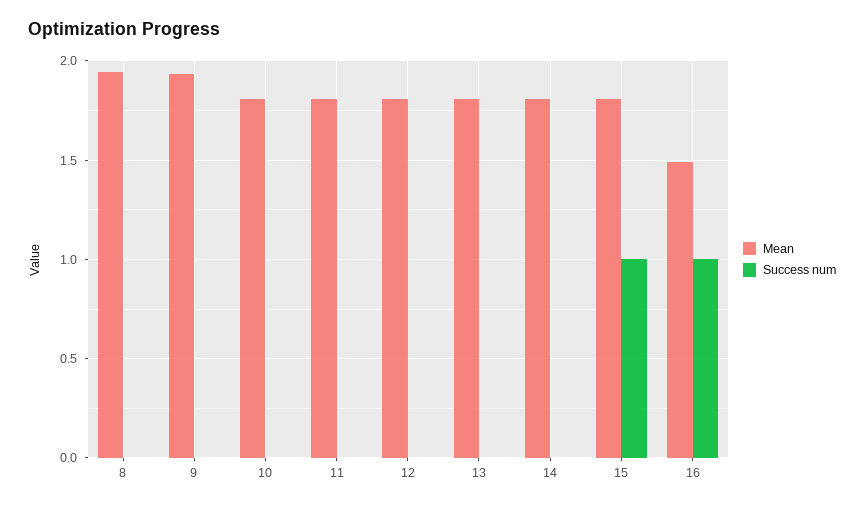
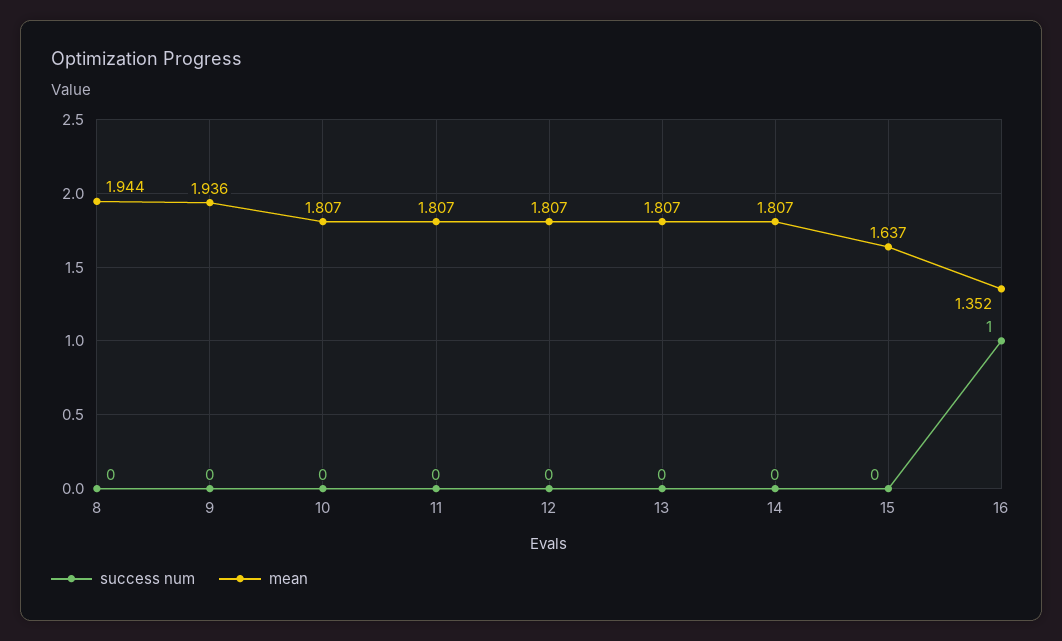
Mean, 15: 1.8 -> 1.637
Success num, 15: 1 -> 0
Mean, 16: 1.5 -> 1.352

